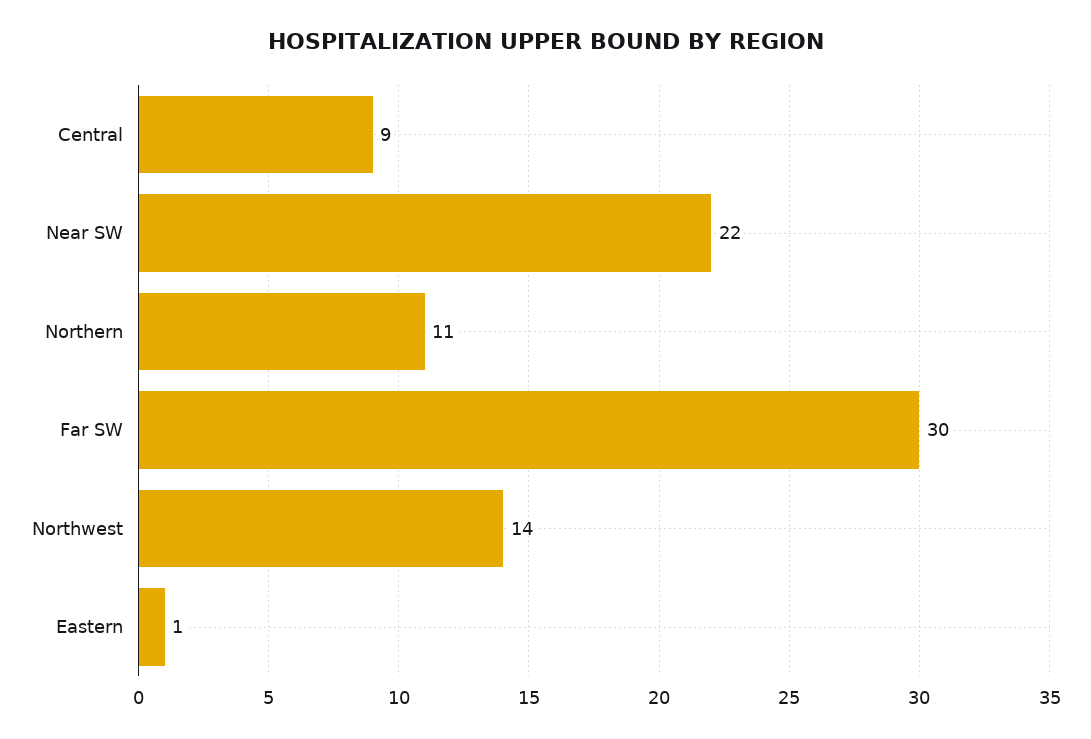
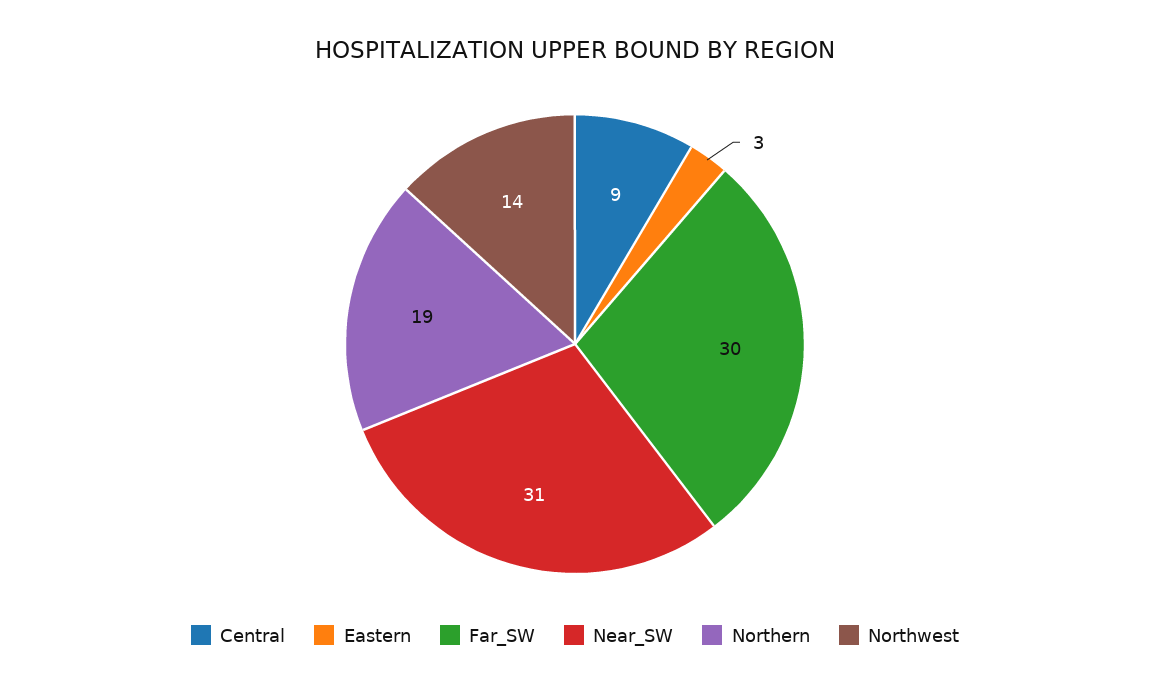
Near SW: 22 -> 31
Northern: 11 -> 19
Eastern: 1 -> 3

